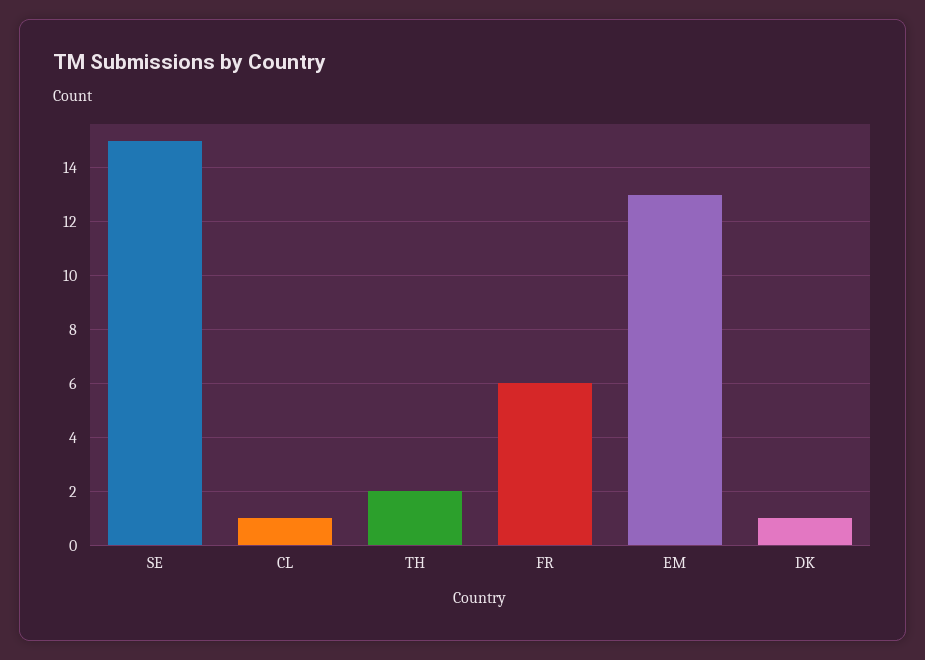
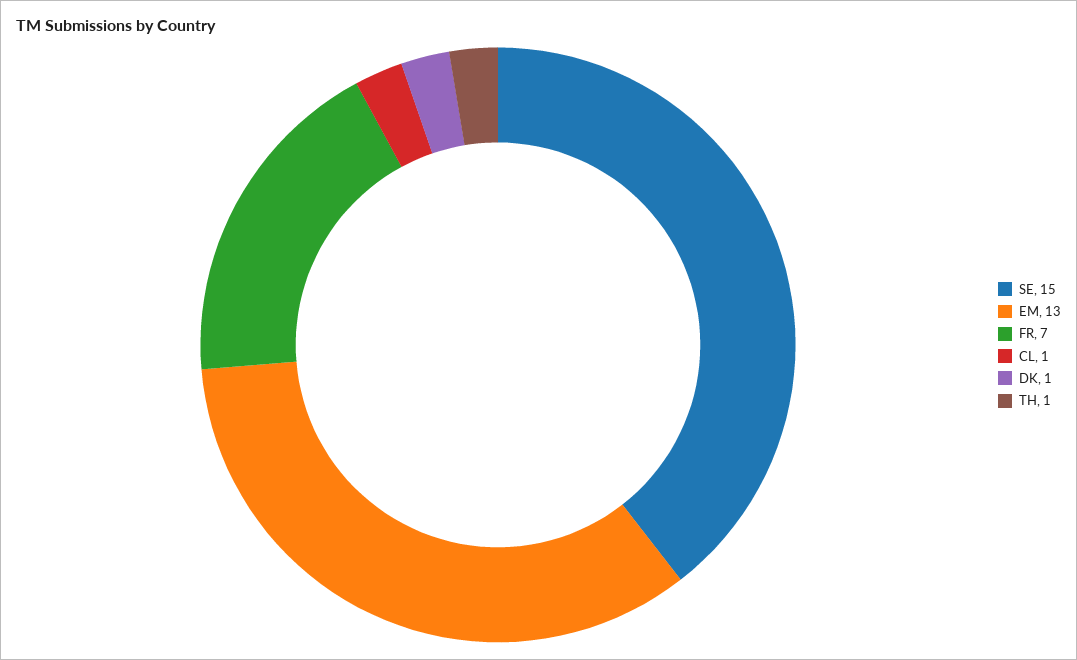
TH: 2 -> 1
FR: 6 -> 7

